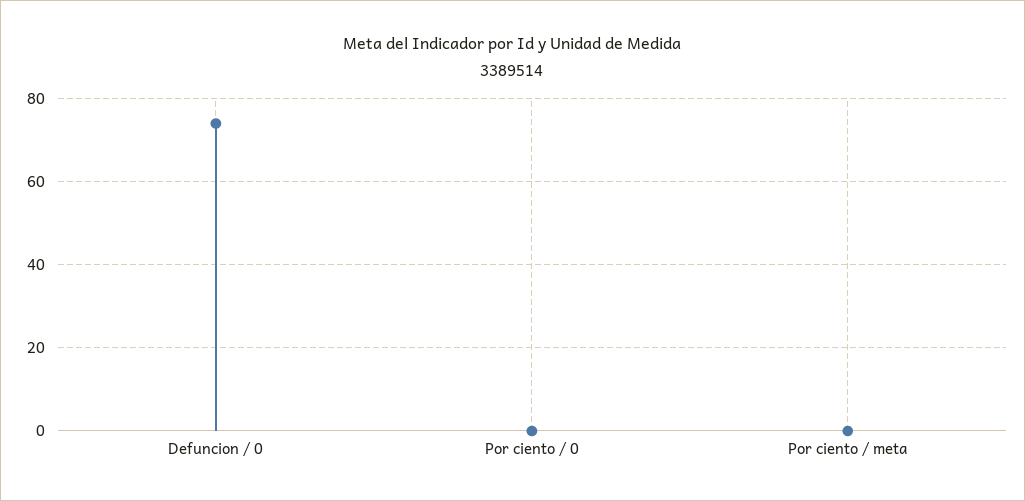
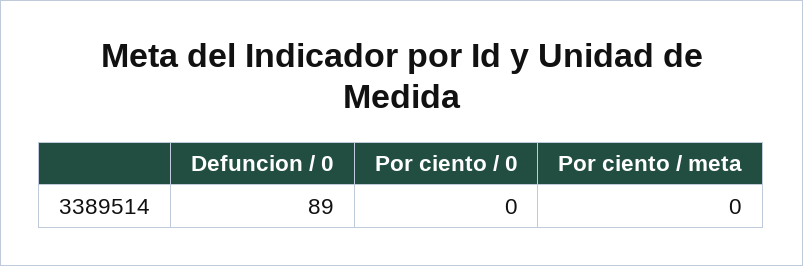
Defuncion / 0: 75 -> 89

